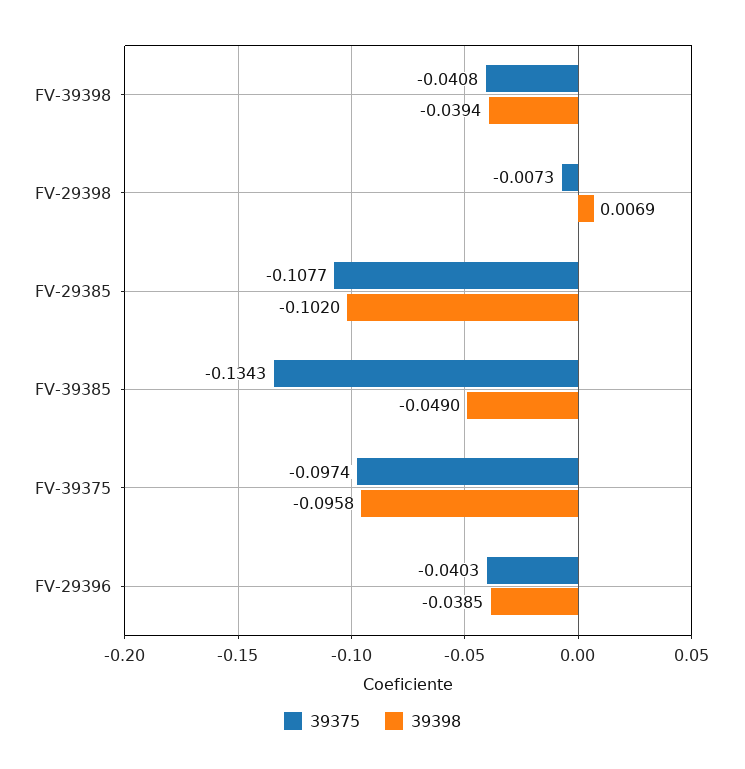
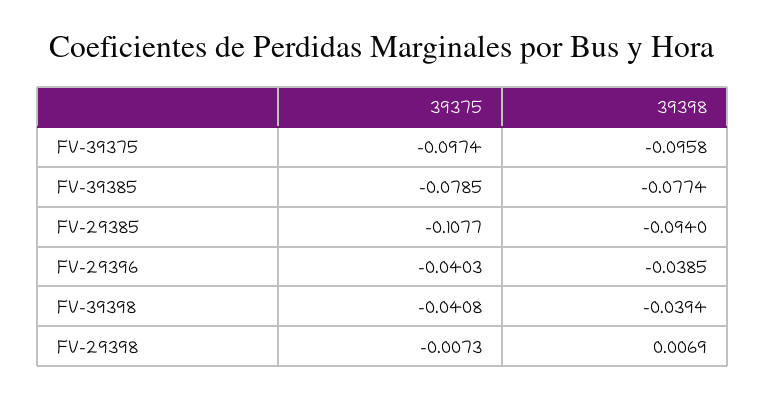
39398, FV-29385: -0.102 -> -0.094
39375, FV-39385: -0.1343 -> -0.0785
39398, FV-39385: -0.049 -> -0.0774

